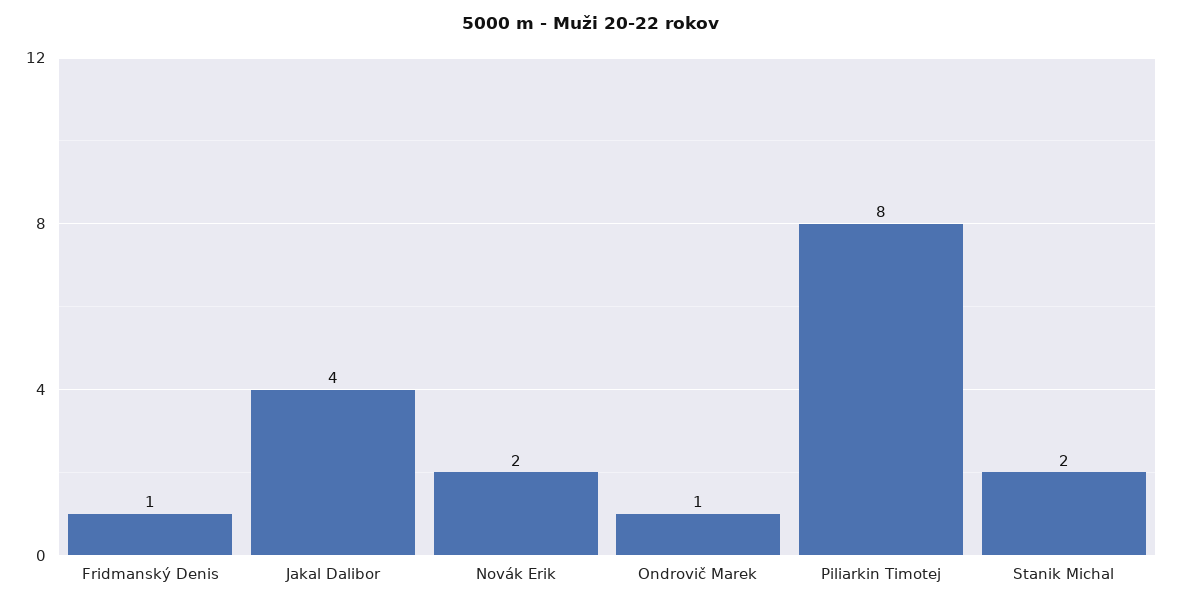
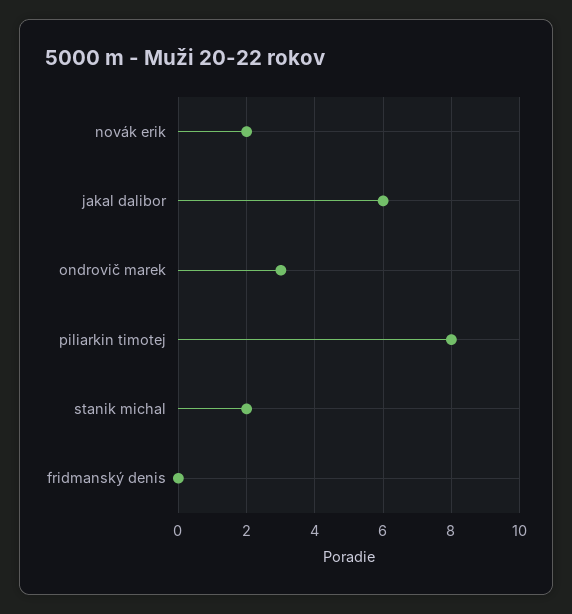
Fridmanský Denis: 1 -> 0
Jakal Dalibor: 4 -> 6
Ondrovič Marek: 1 -> 3

